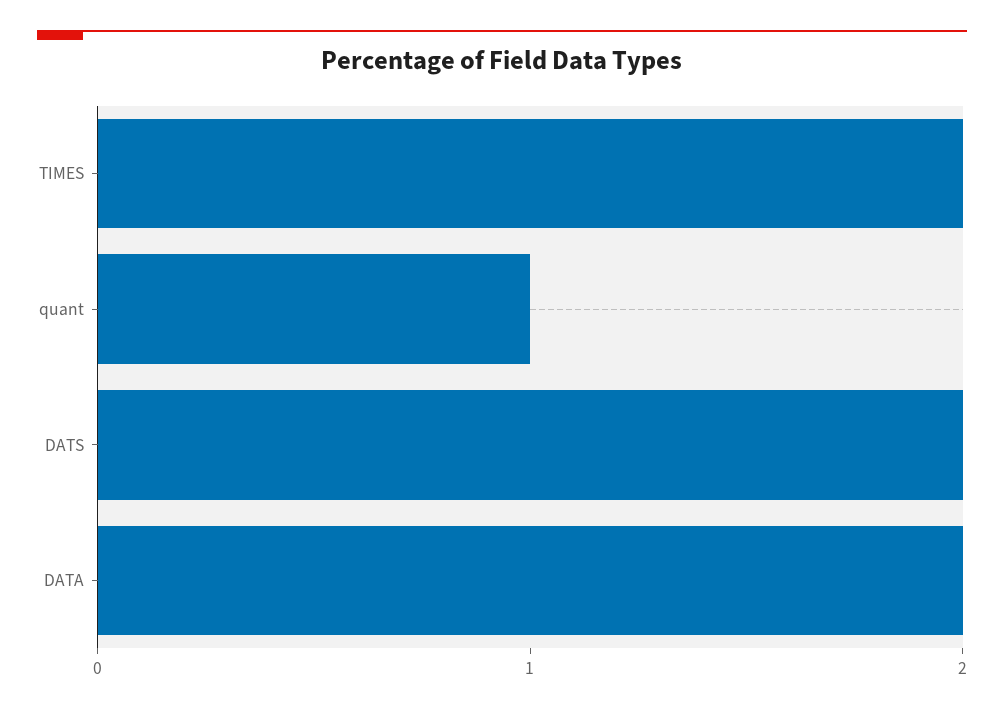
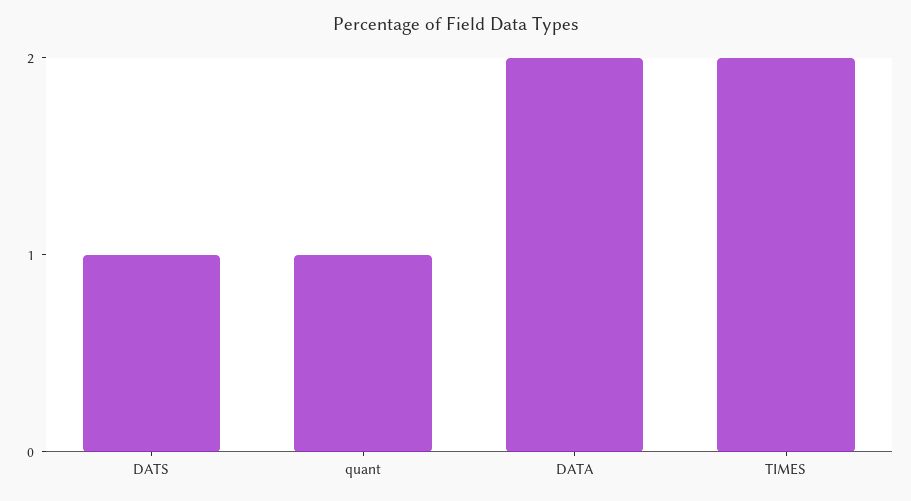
DATS: 2 -> 1

